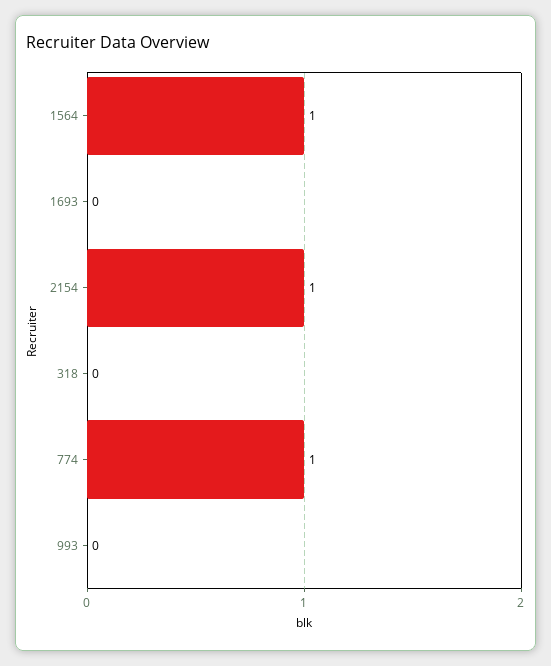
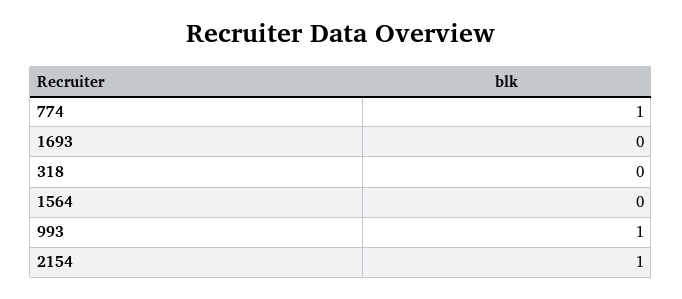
1564: 1 -> 0
993: 0 -> 1

